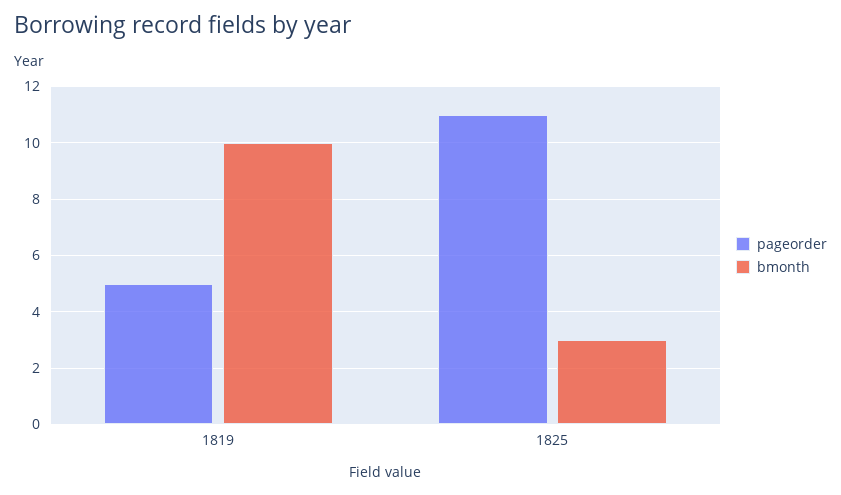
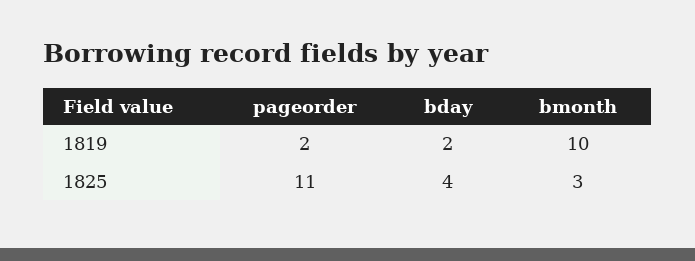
pageorder, 1819: 5 -> 2
bday, 1819: none -> 2
bday, 1825: none -> 4

